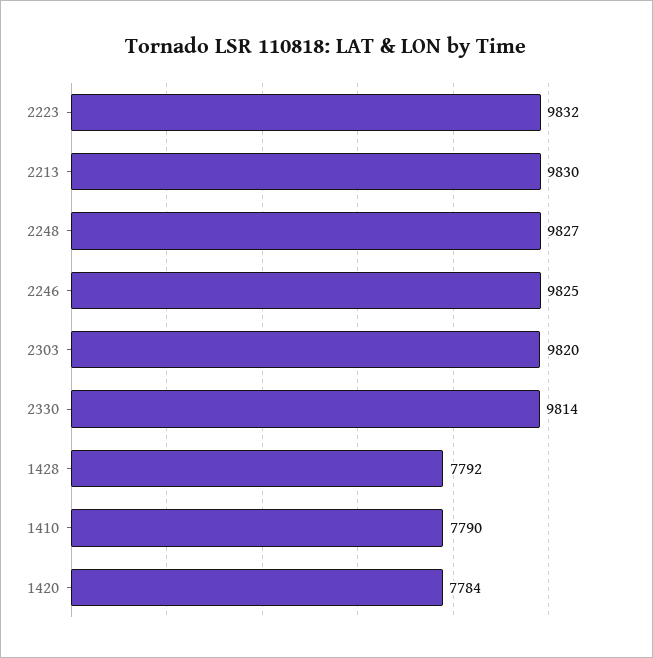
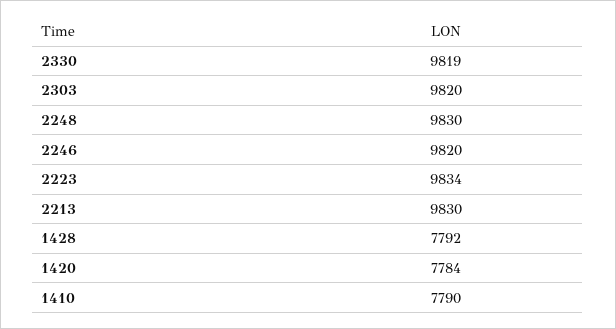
2223: 9832 -> 9834
2248: 9827 -> 9830
2246: 9825 -> 9820
2330: 9814 -> 9819

